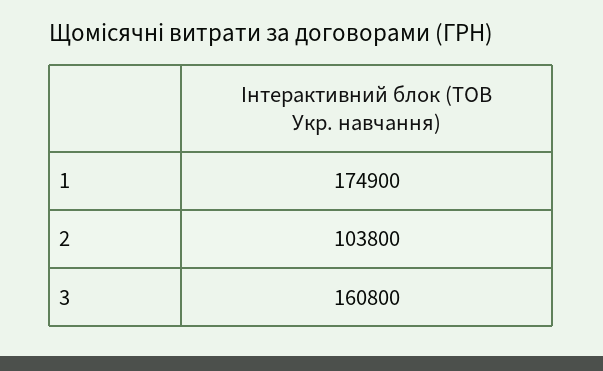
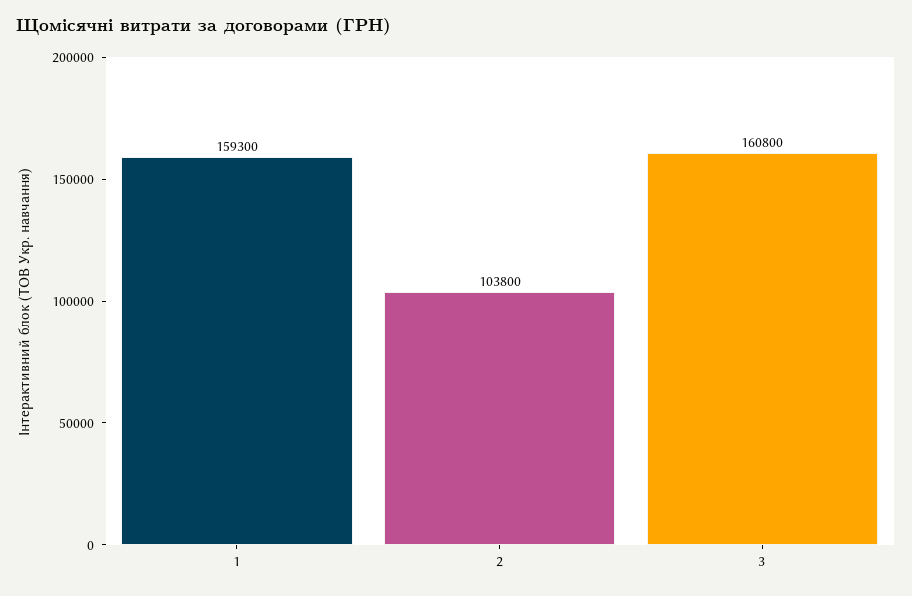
1: 174900 -> 159300

